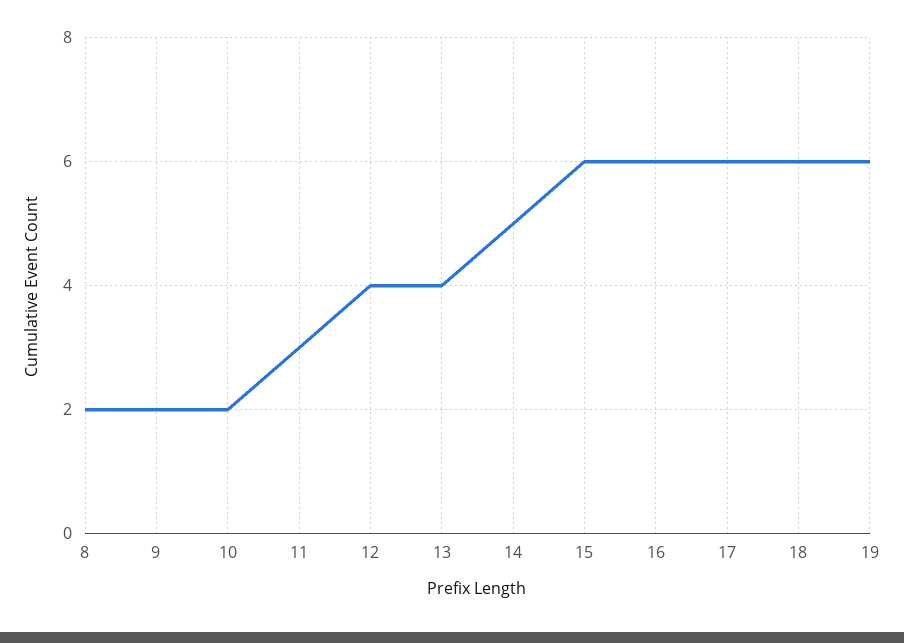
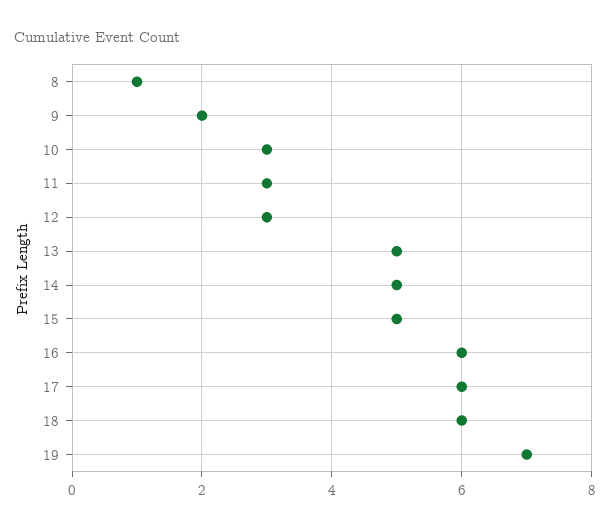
8: 2 -> 1
10: 2 -> 3
12: 4 -> 3
13: 4 -> 5
15: 6 -> 5
19: 6 -> 7

